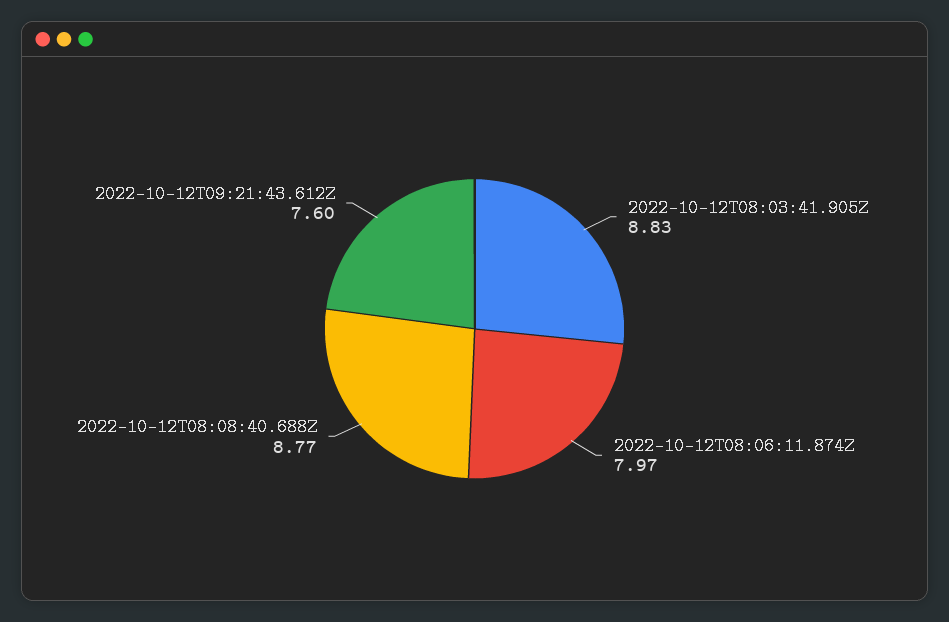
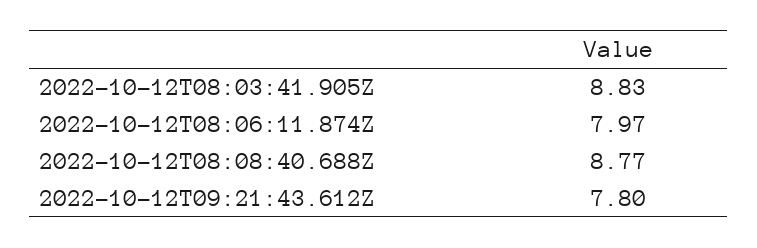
2022-10-12T09:21:43.612Z: 7.6 -> 7.8

